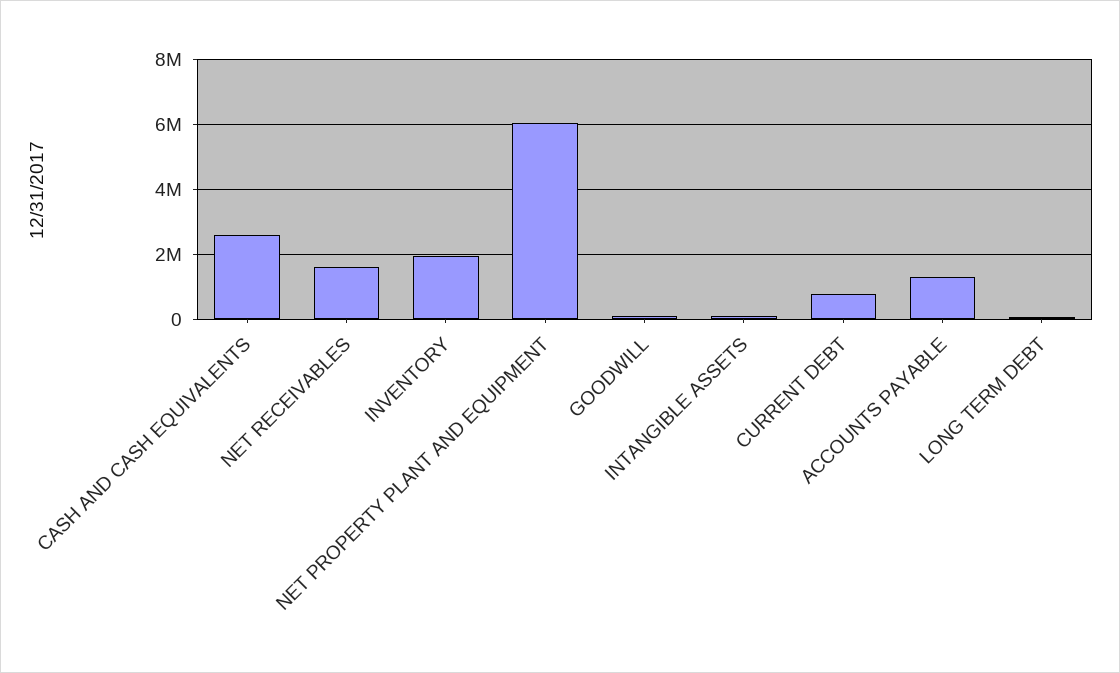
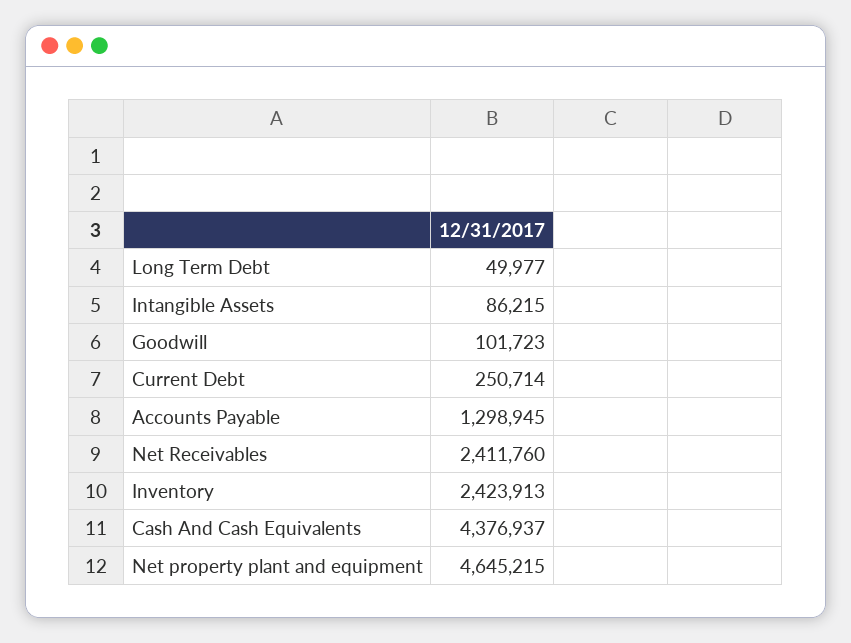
CASH AND CASH EQUIVALENTS: 2600000 -> 4376937
NET RECEIVABLES: 1600000 -> 2411760
INVENTORY: 2000000 -> 2423913
NET PROPERTY PLANT AND EQUIPMENT: 6000000 -> 4645215
CURRENT DEBT: 800000 -> 250714

